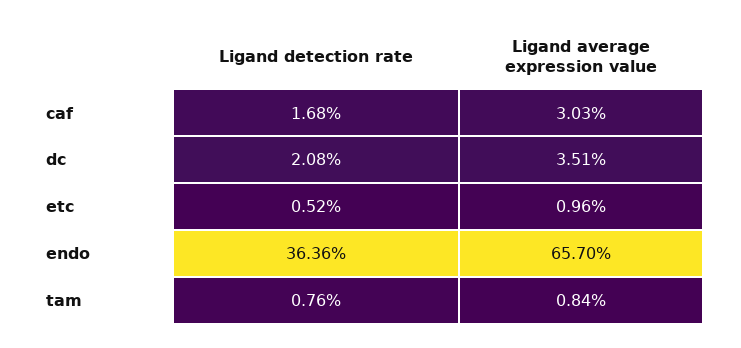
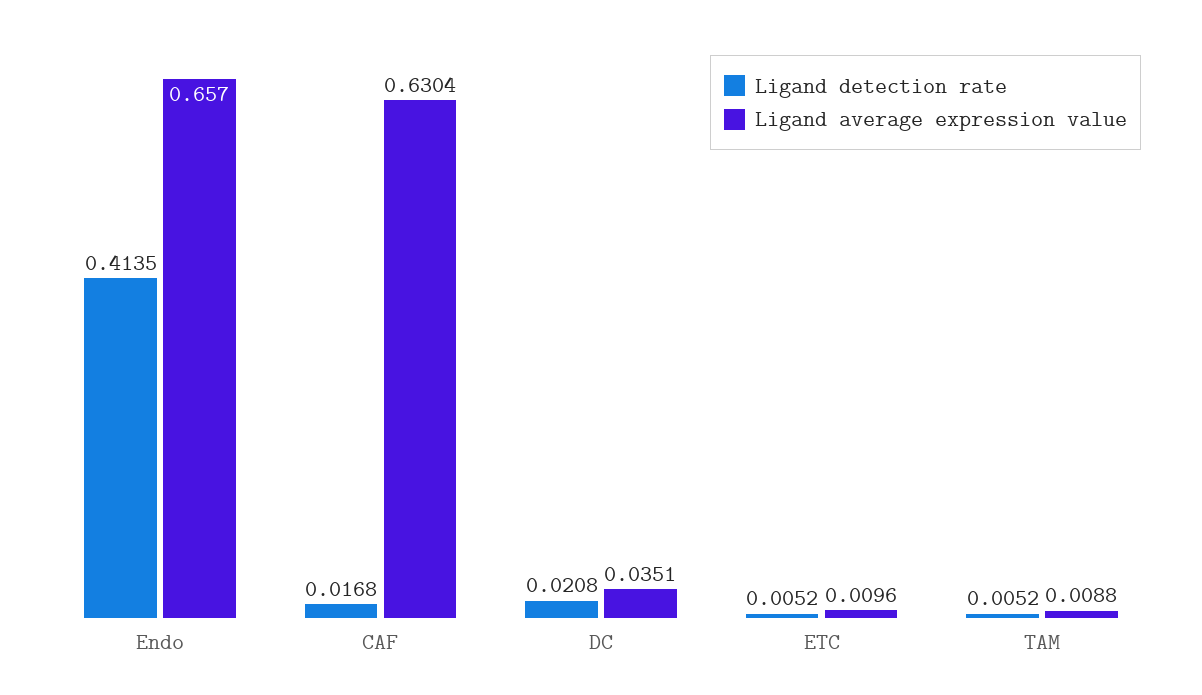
Ligand average expression value, caf: 0.0303 -> 0.6304
Ligand detection rate, endo: 0.3636 -> 0.4135
Ligand detection rate, tam: 0.0076 -> 0.0052
Ligand average expression value, tam: 0.0084 -> 0.0088

